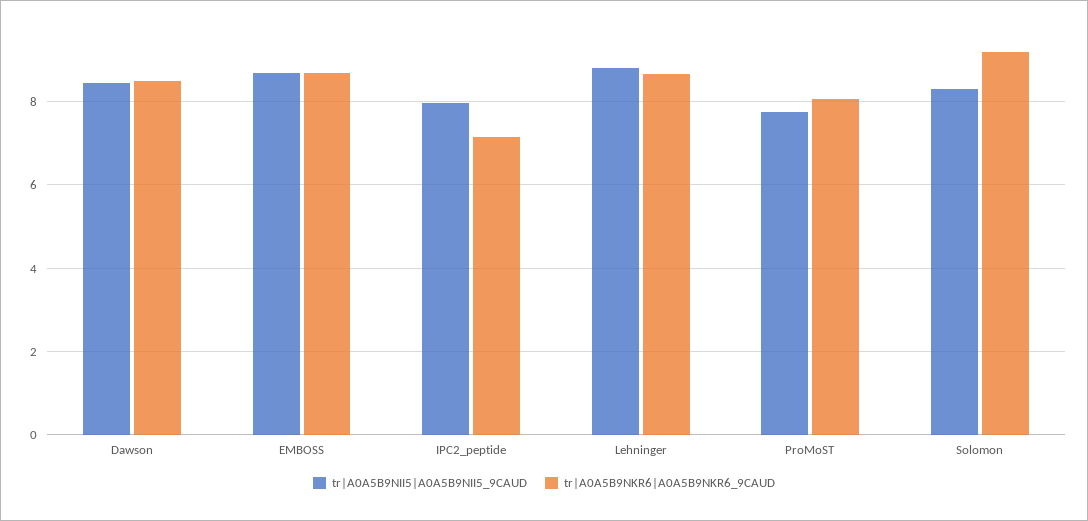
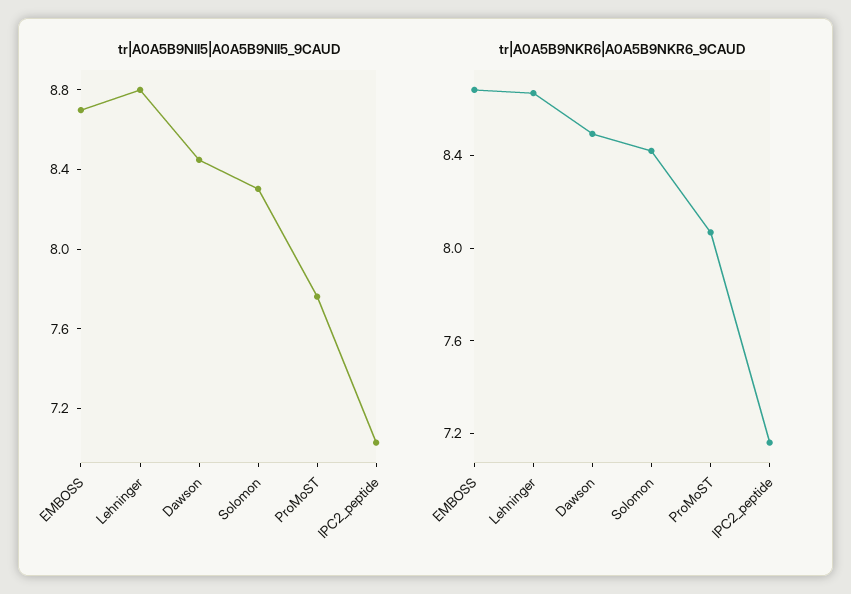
tr|A0A5B9NII5|A0A5B9NII5_9CAUD, IPC2_peptide: 8 -> 7
tr|A0A5B9NKR6|A0A5B9NKR6_9CAUD, Solomon: 9.2 -> 8.4

